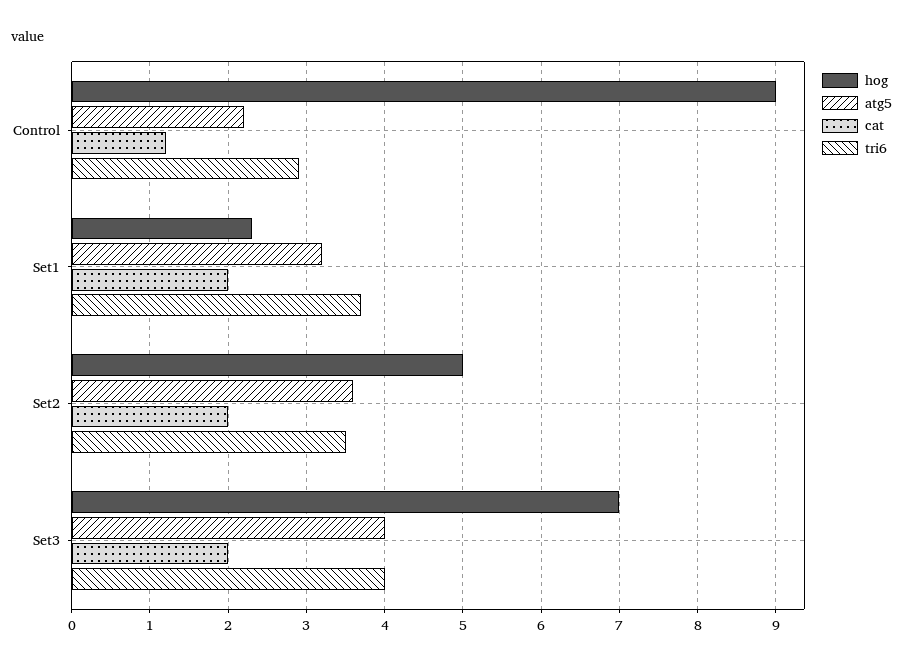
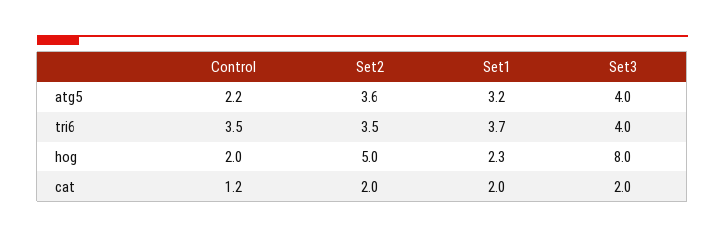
hog, Control: 9 -> 2
tri6, Control: 2.9 -> 3.5
hog, Set3: 7 -> 8

